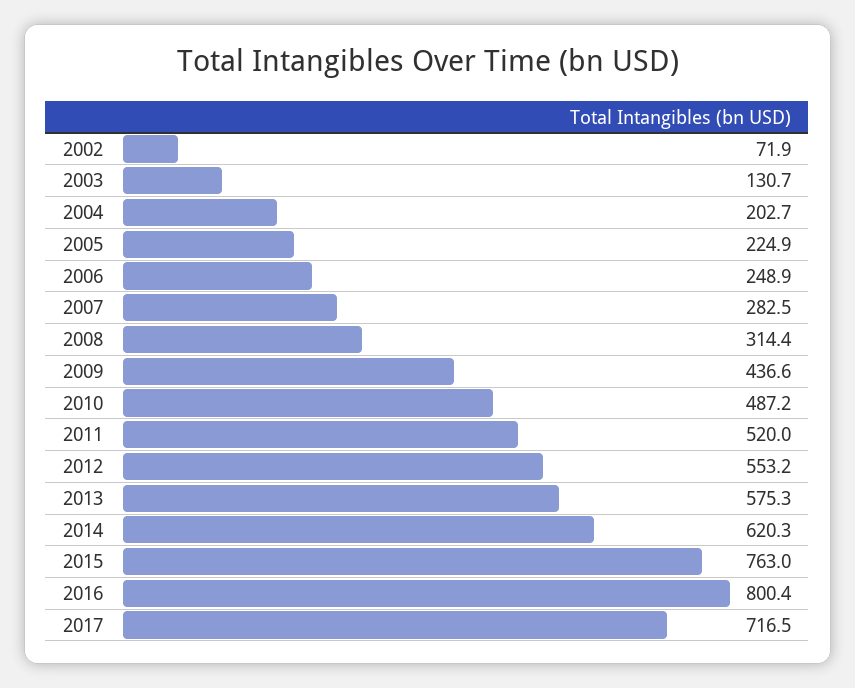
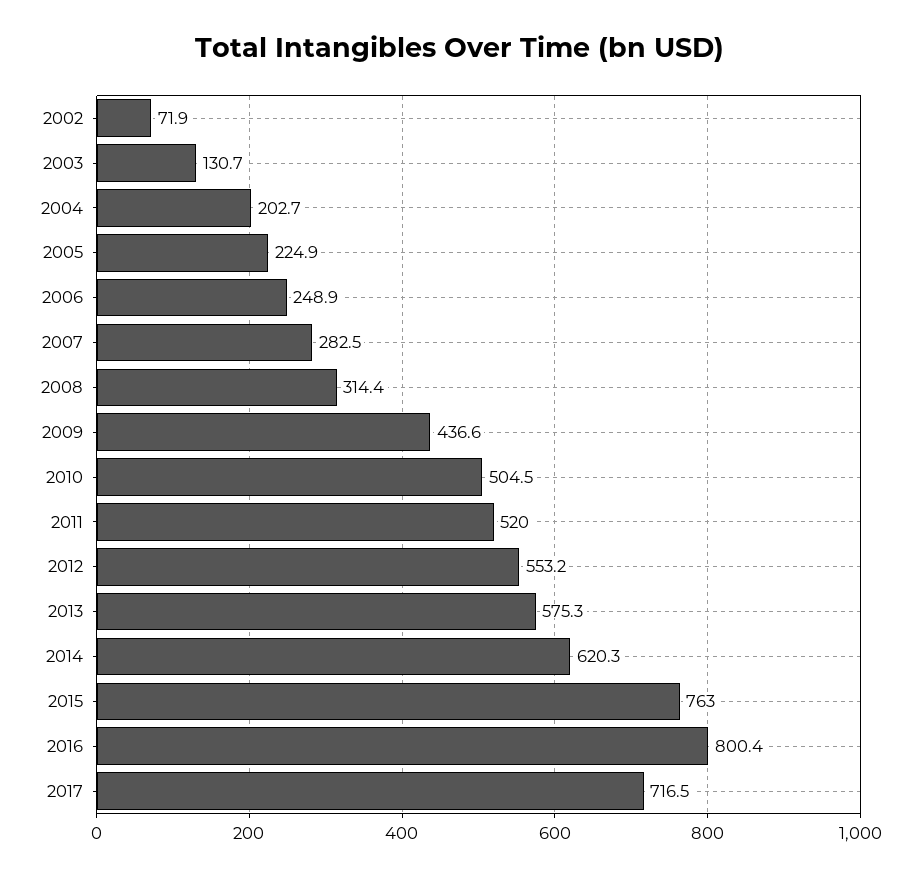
2010: 487.2 -> 504.5

